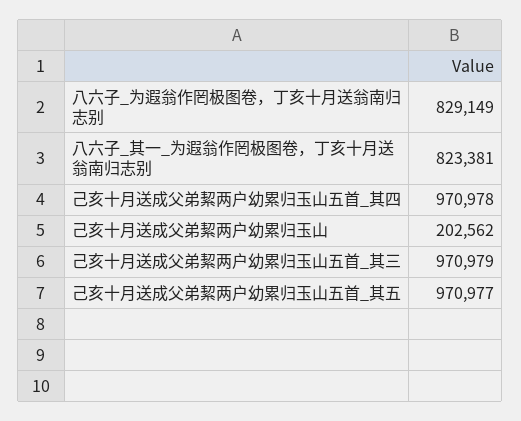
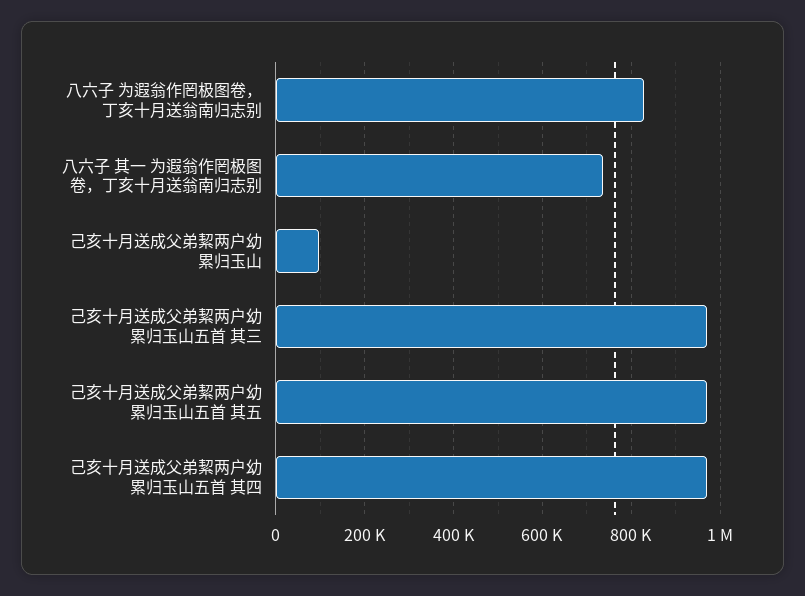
八六子_其一_为遐翁作罔极图卷，丁亥十月送翁南归志别: 823381 -> 740000
己亥十月送成父弟絜两户幼累归玉山: 202562 -> 100000

